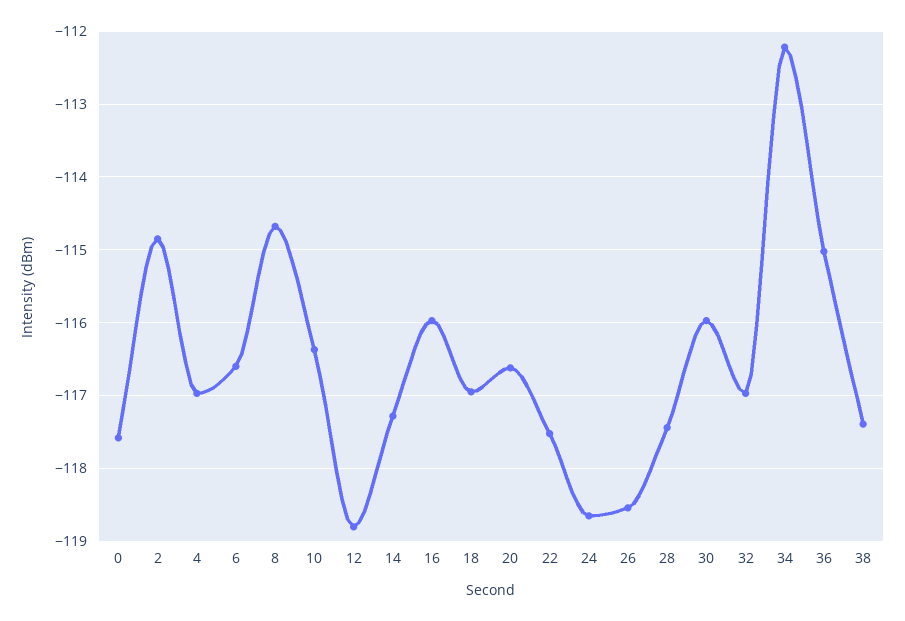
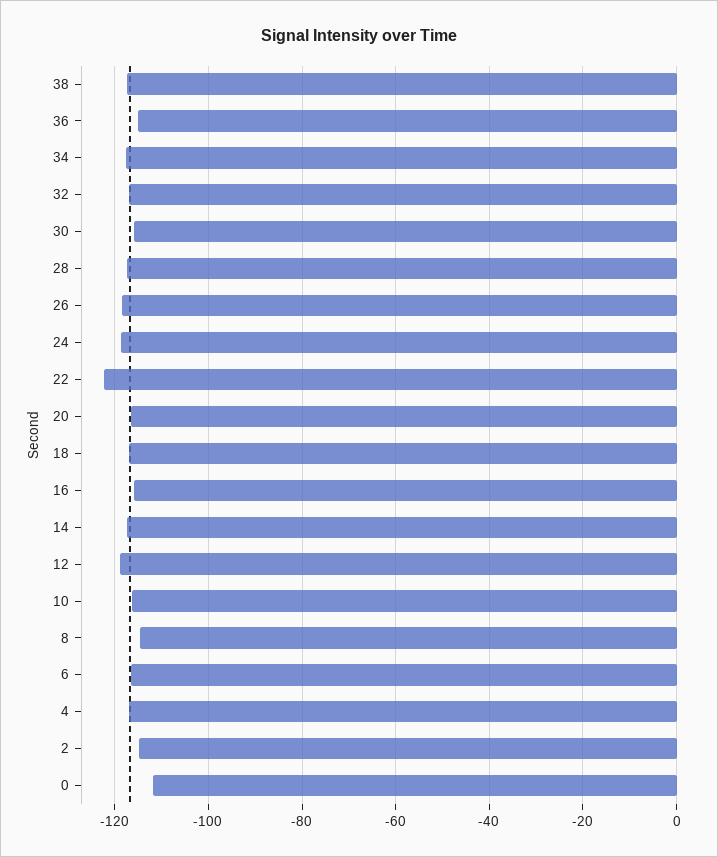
0: -117.6 -> -112
22: -117.5 -> -122
34: -112.2 -> -118

